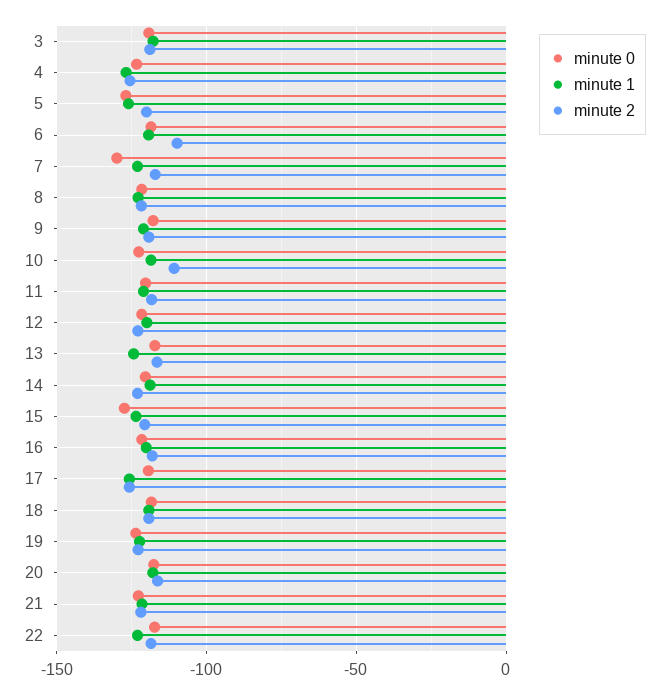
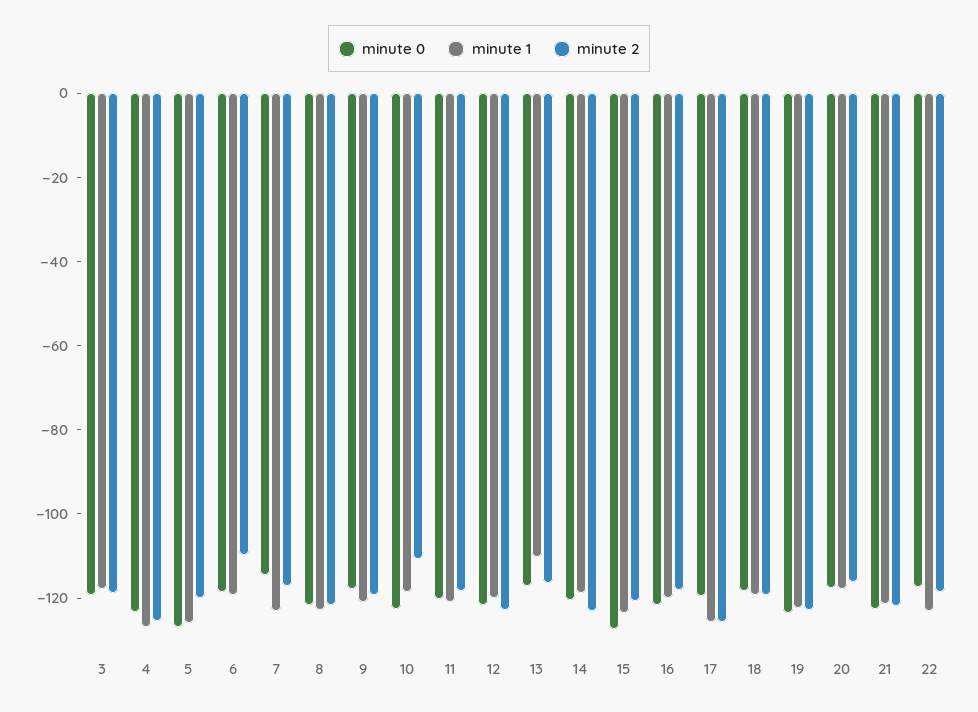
minute 0, 7: -130 -> -115
minute 1, 13: -125 -> -110

